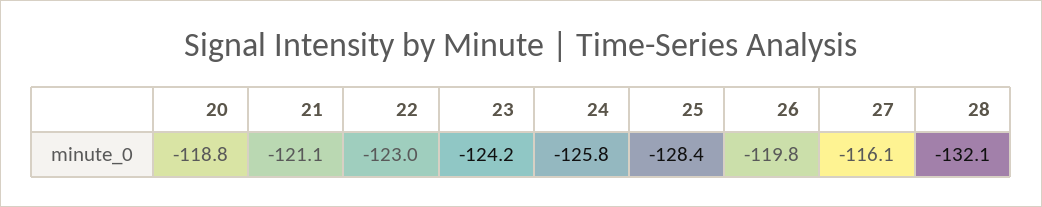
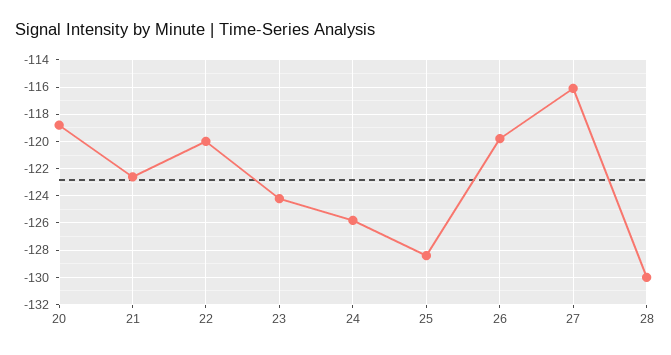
21: -121.1 -> -122.5
22: -123 -> -120
28: -132.1 -> -130

